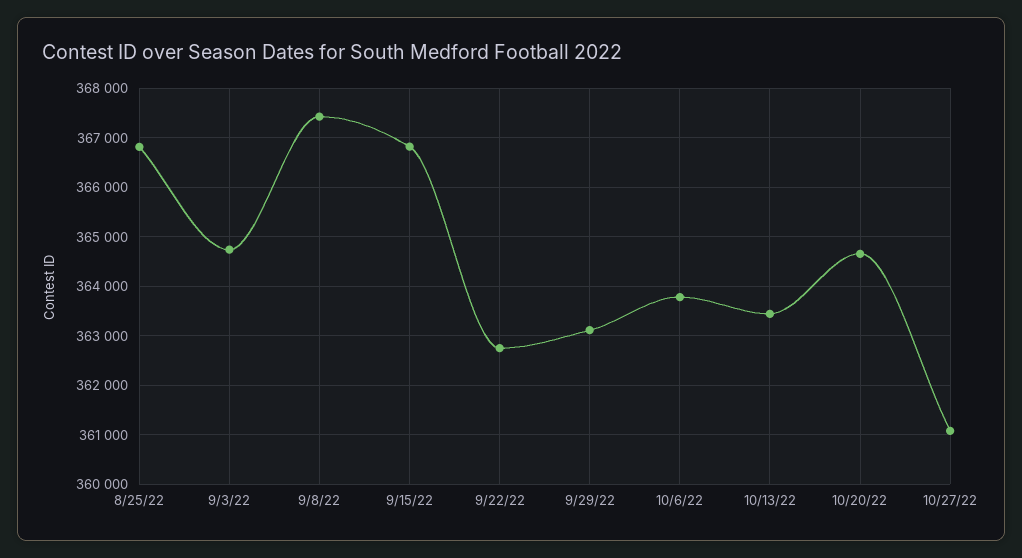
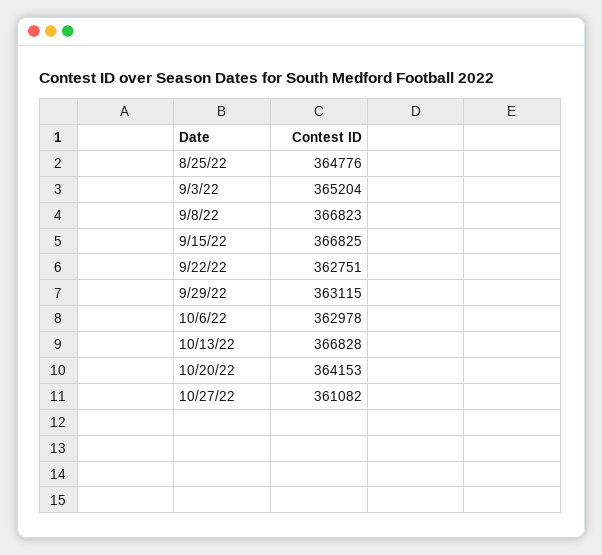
8/25/22: 366800 -> 364776
9/3/22: 364800 -> 365204
9/8/22: 367400 -> 366823
10/6/22: 363800 -> 362978
10/13/22: 363400 -> 366828
10/20/22: 364600 -> 364153

